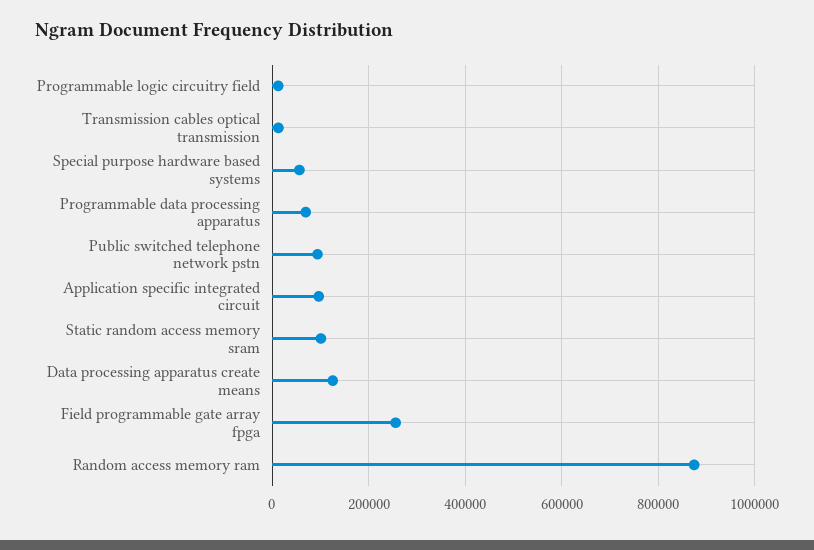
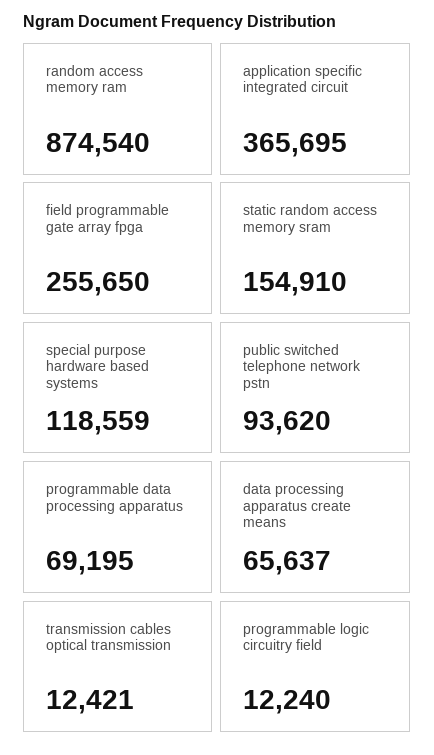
Special purpose hardware based systems: 60000 -> 118559
Application specific integrated circuit: 100000 -> 365695
Static random access memory sram: 100000 -> 154910
Data processing apparatus create means: 120000 -> 65637

